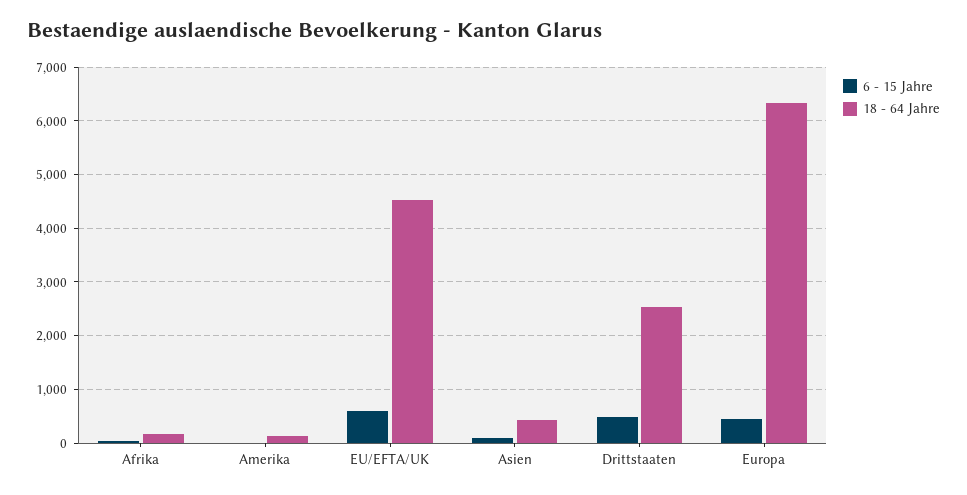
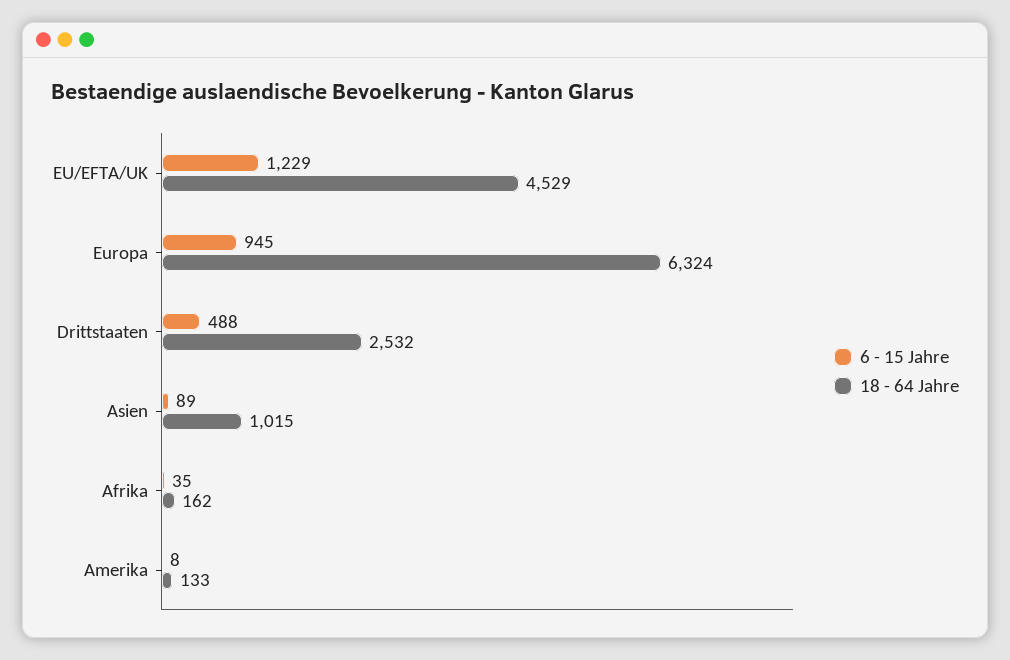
6 - 15 Jahre, EU/EFTA/UK: 600 -> 1229
18 - 64 Jahre, Asien: 400 -> 1015
6 - 15 Jahre, Europa: 400 -> 945

